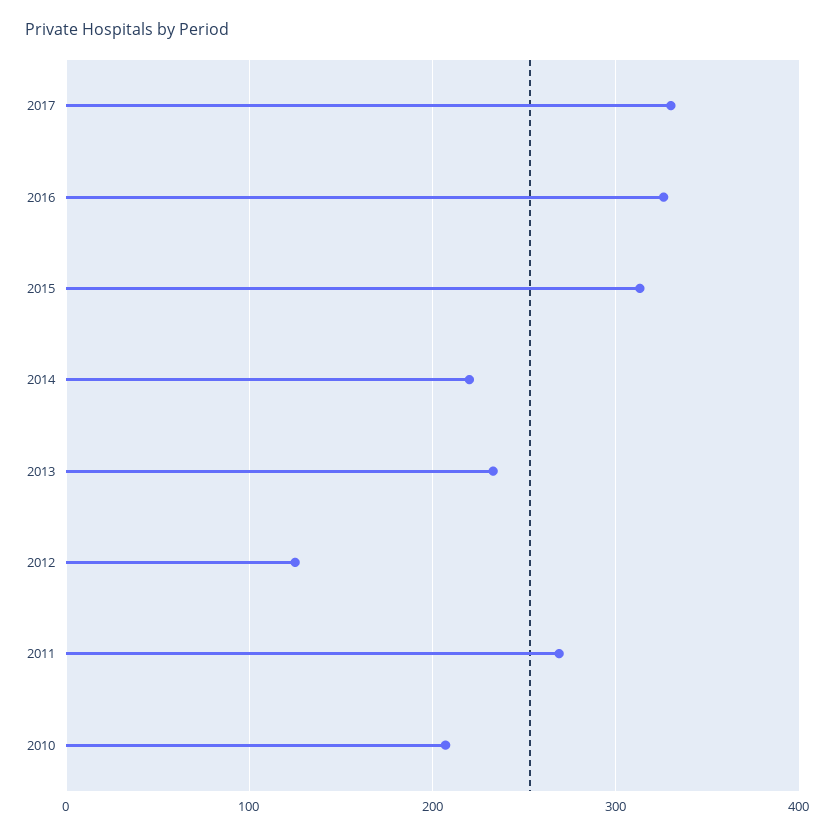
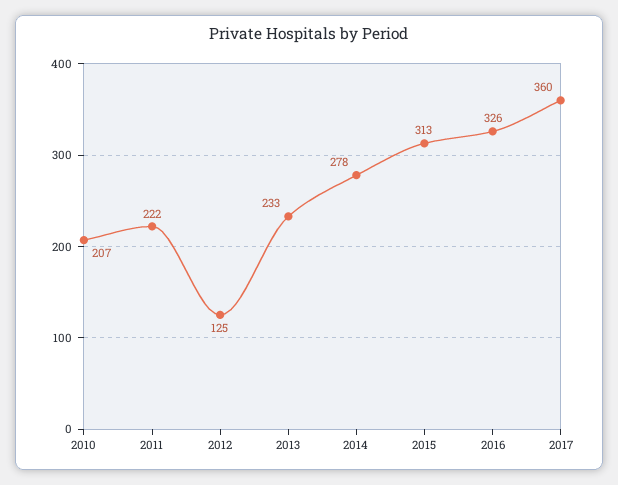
2017: 330 -> 360
2014: 220 -> 278
2011: 270 -> 222

